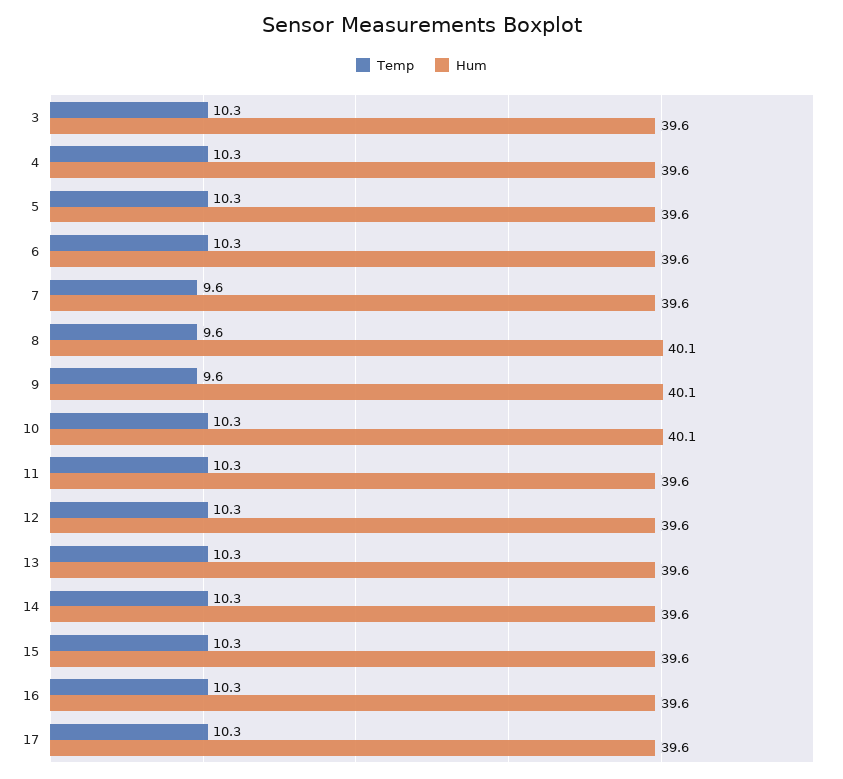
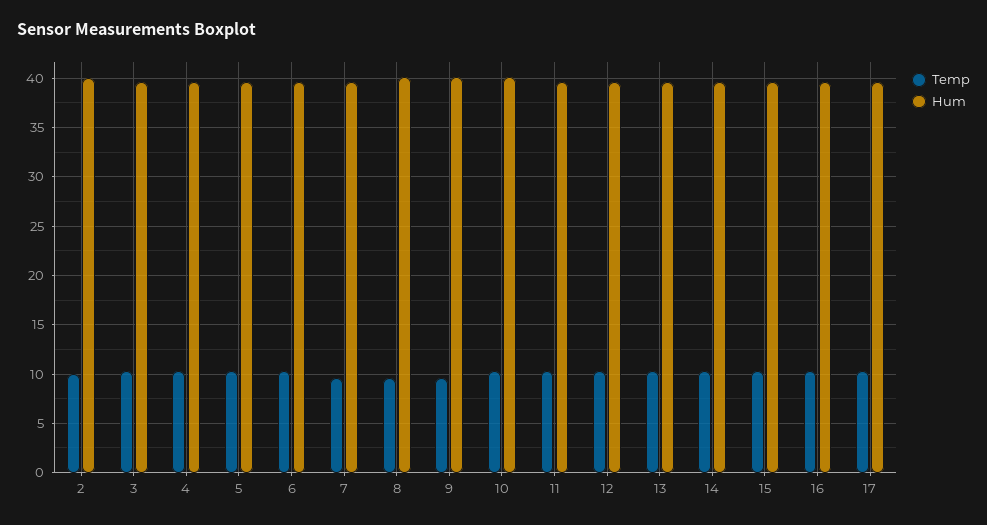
Temp, 2: none -> 10
Hum, 2: none -> 40

